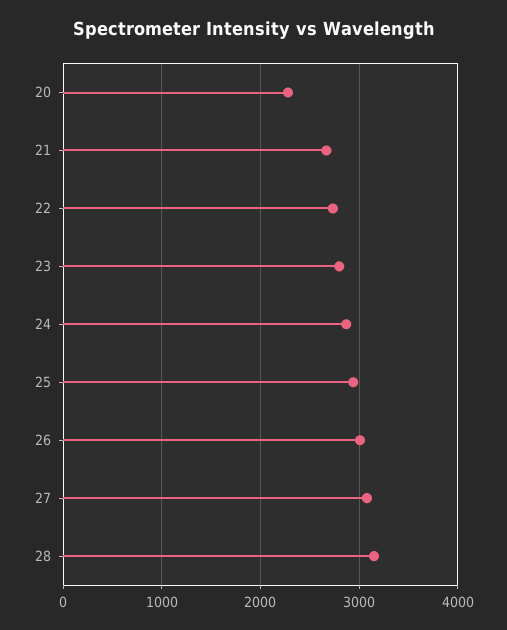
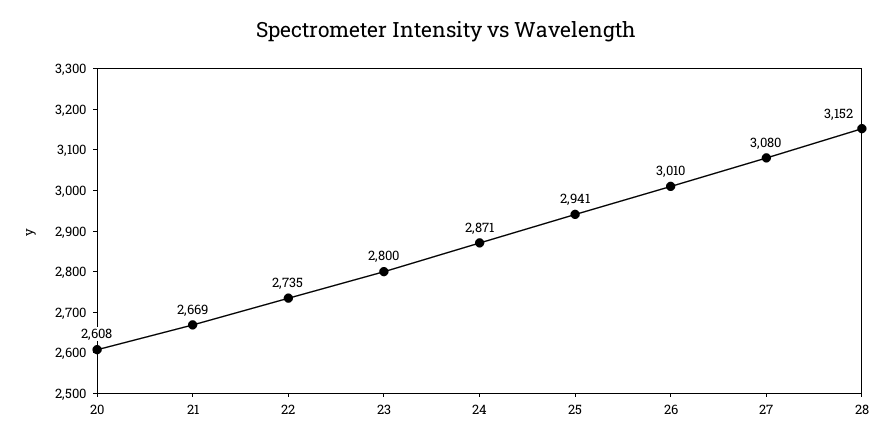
20: 2300 -> 2608

